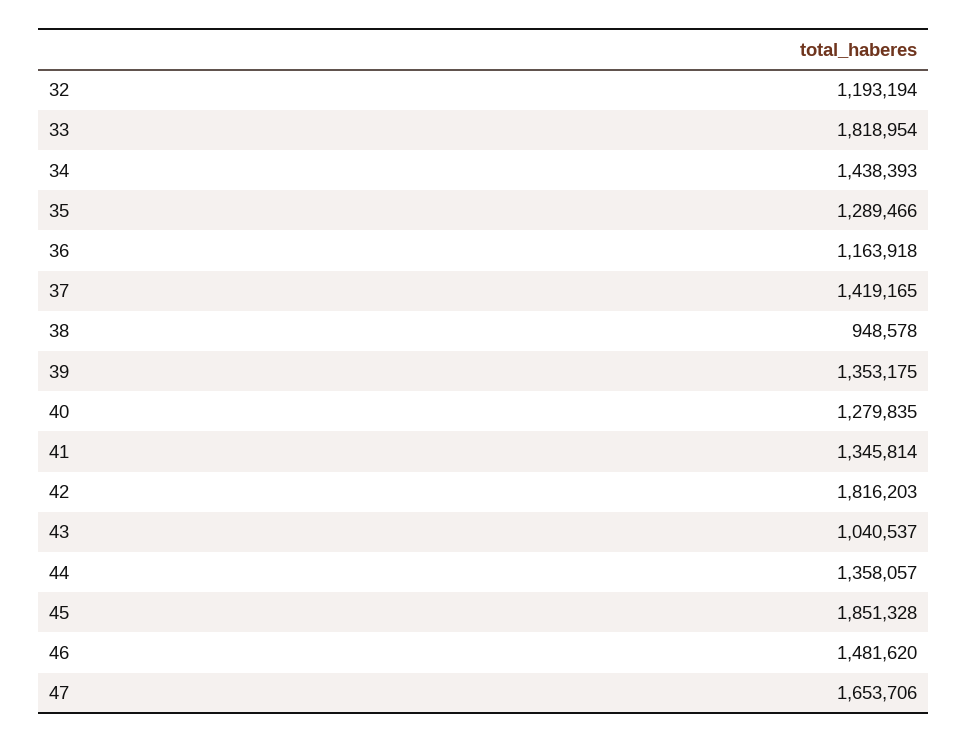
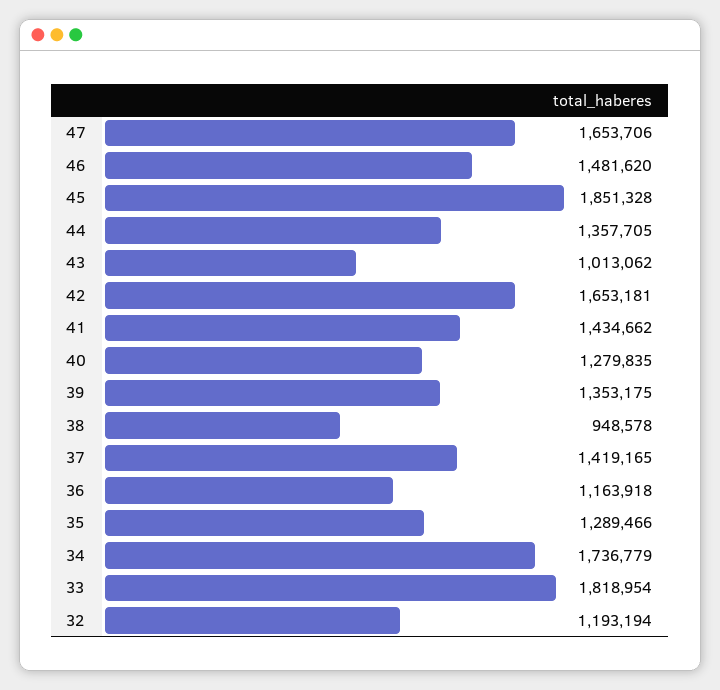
34: 1438393 -> 1736779
41: 1345814 -> 1434662
42: 1816203 -> 1653181
43: 1040537 -> 1013062
44: 1358057 -> 1357705

